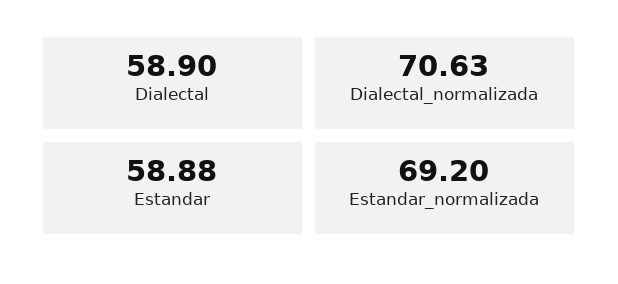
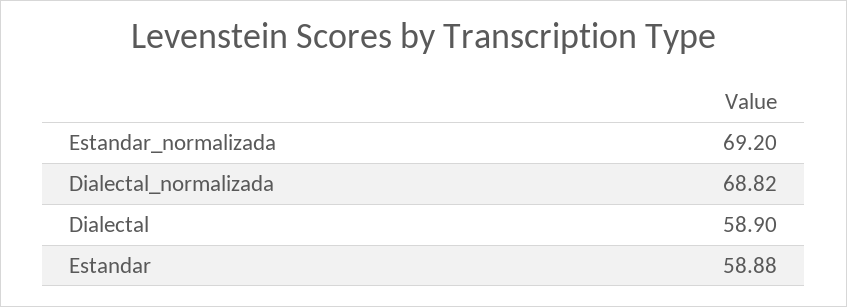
Dialectal_normalizada: 70.63 -> 68.82

